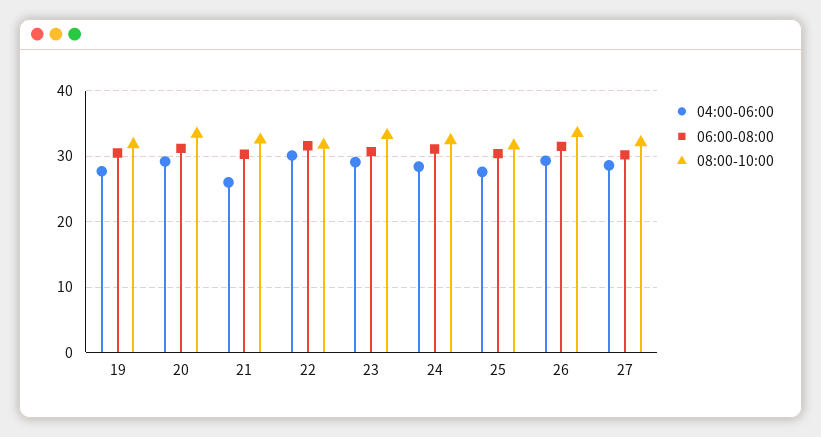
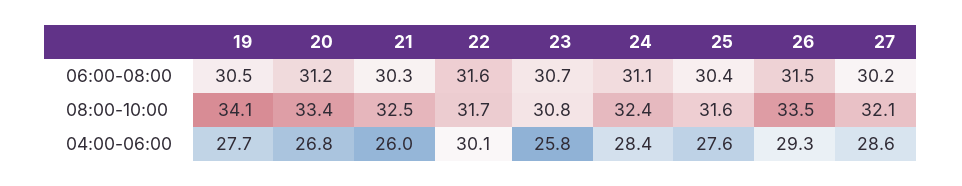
08:00-10:00, 19: 32 -> 34.1
04:00-06:00, 20: 29 -> 26.8
04:00-06:00, 23: 29 -> 25.8
08:00-10:00, 23: 33 -> 30.8

